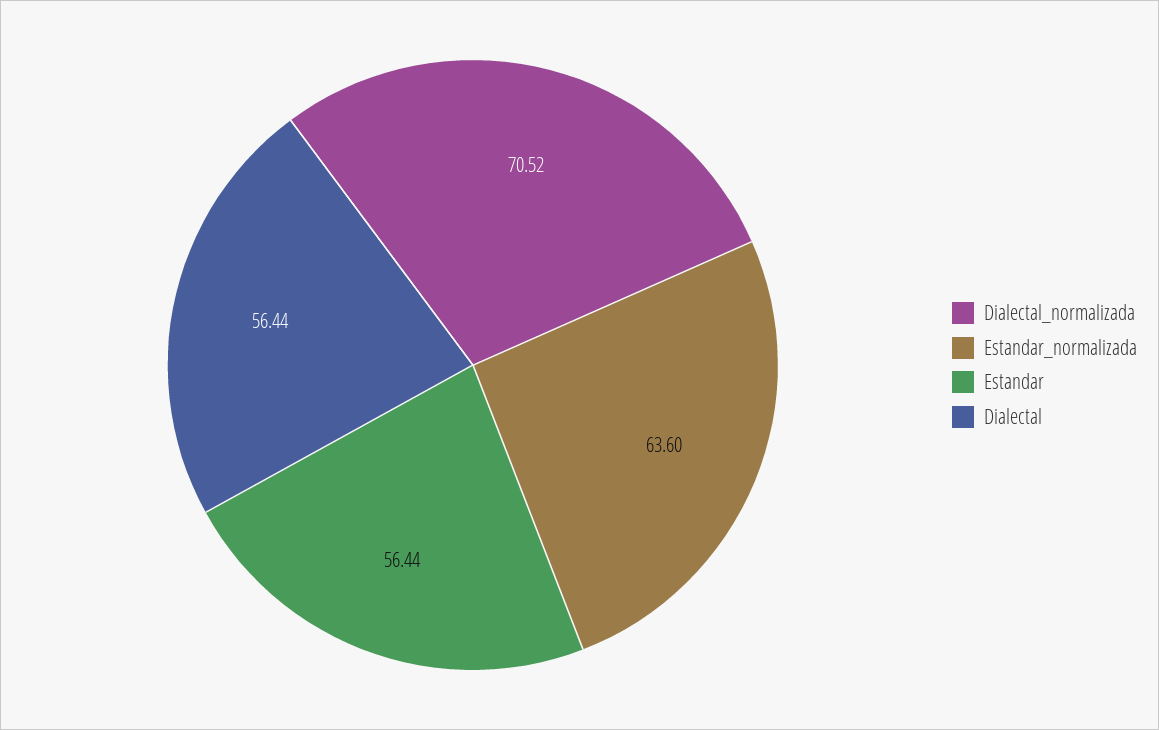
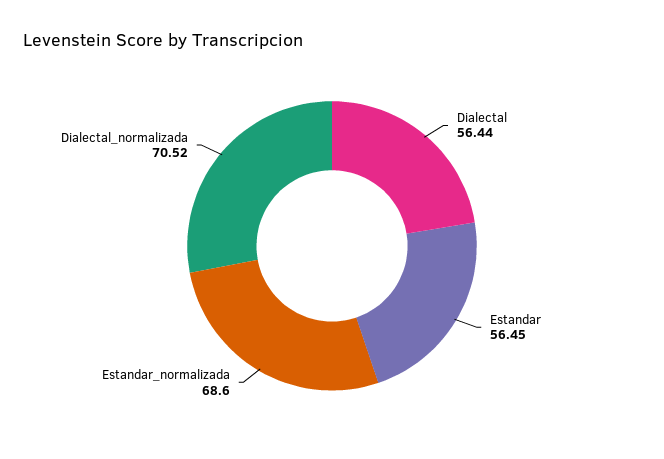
Estandar_normalizada: 63.6 -> 68.6
Estandar: 56.44 -> 56.45

